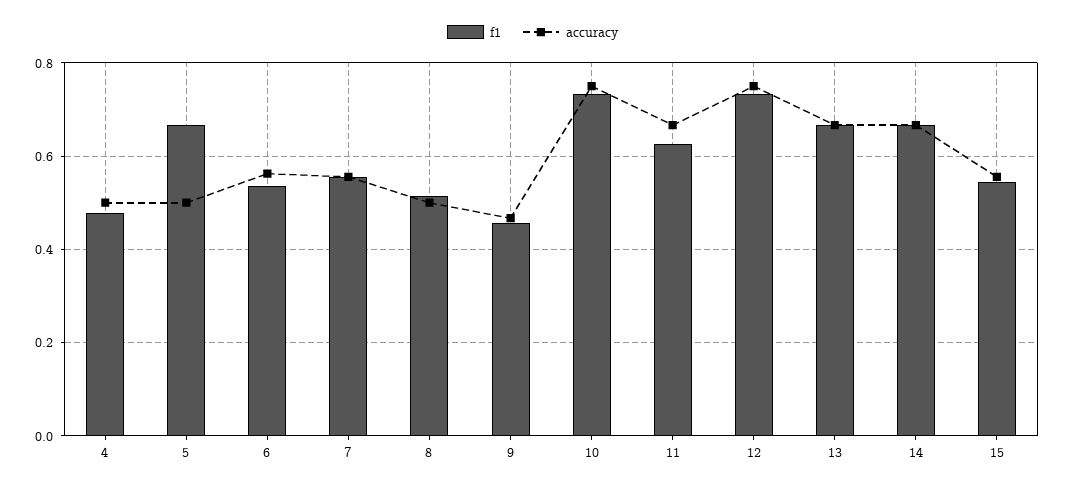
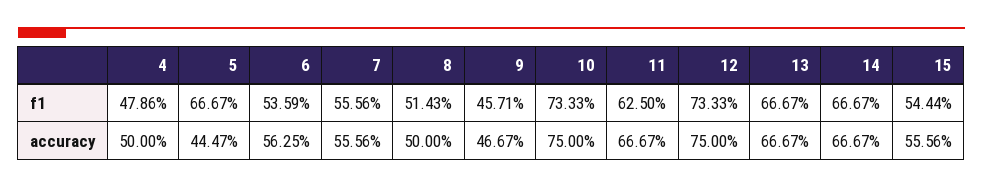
accuracy, 5: 0.5 -> 0.4447

